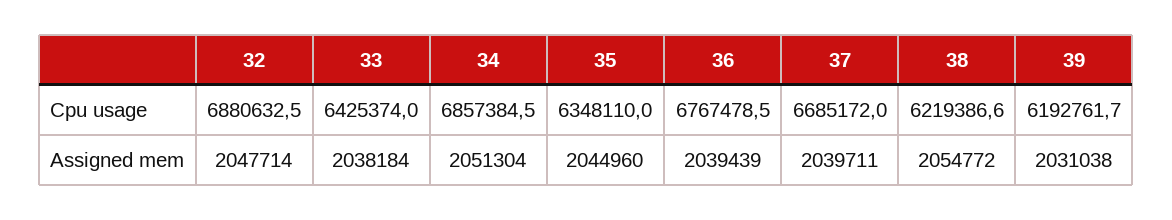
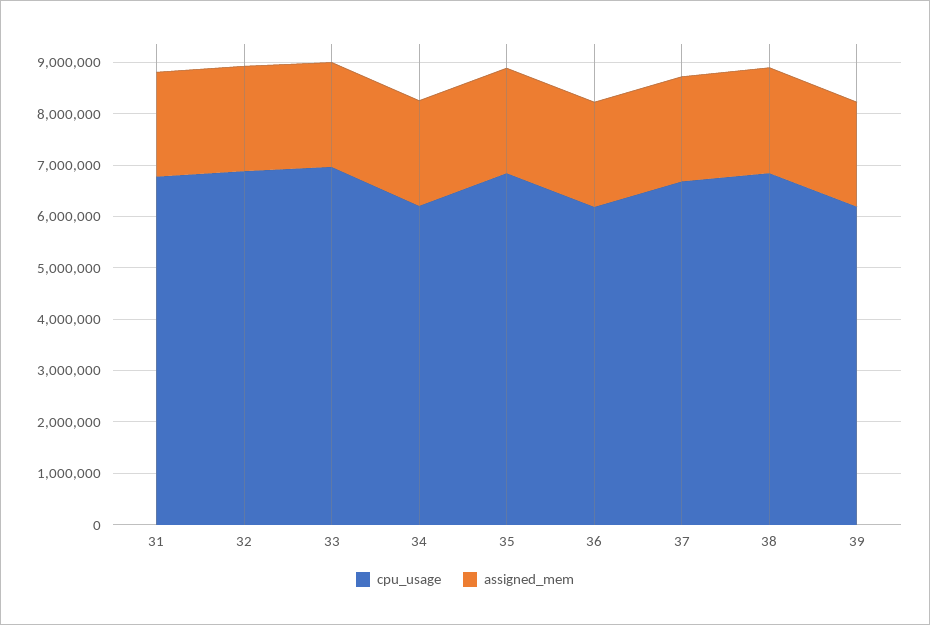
Cpu usage, 33: 6425374 -> 7000000
Cpu usage, 34: 6857384.5 -> 6200000
Cpu usage, 35: 6348110 -> 6800000
Cpu usage, 36: 6767478.5 -> 6200000
Cpu usage, 38: 6219386.6 -> 6800000
Cpu usage, 31: none -> 6800000
Assigned mem, 31: none -> 2000000

